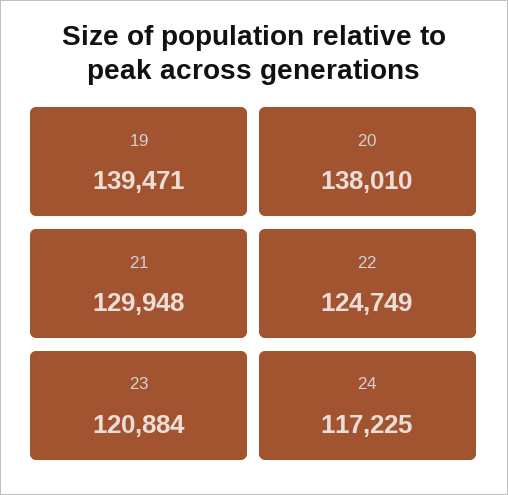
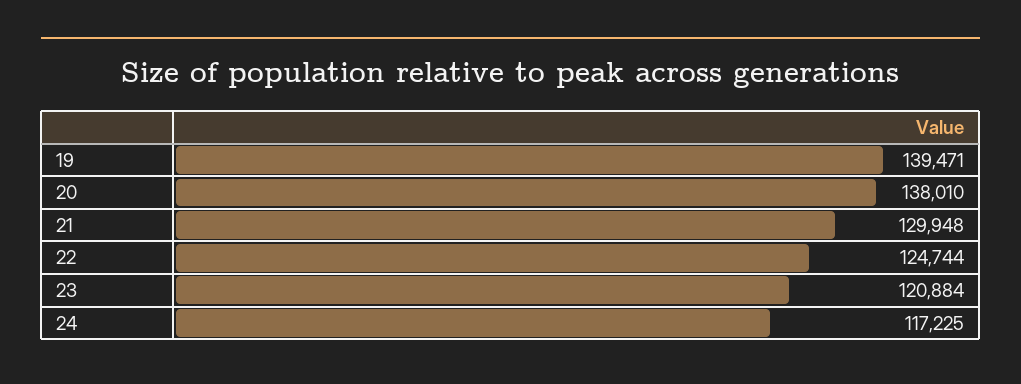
22: 124749 -> 124744

